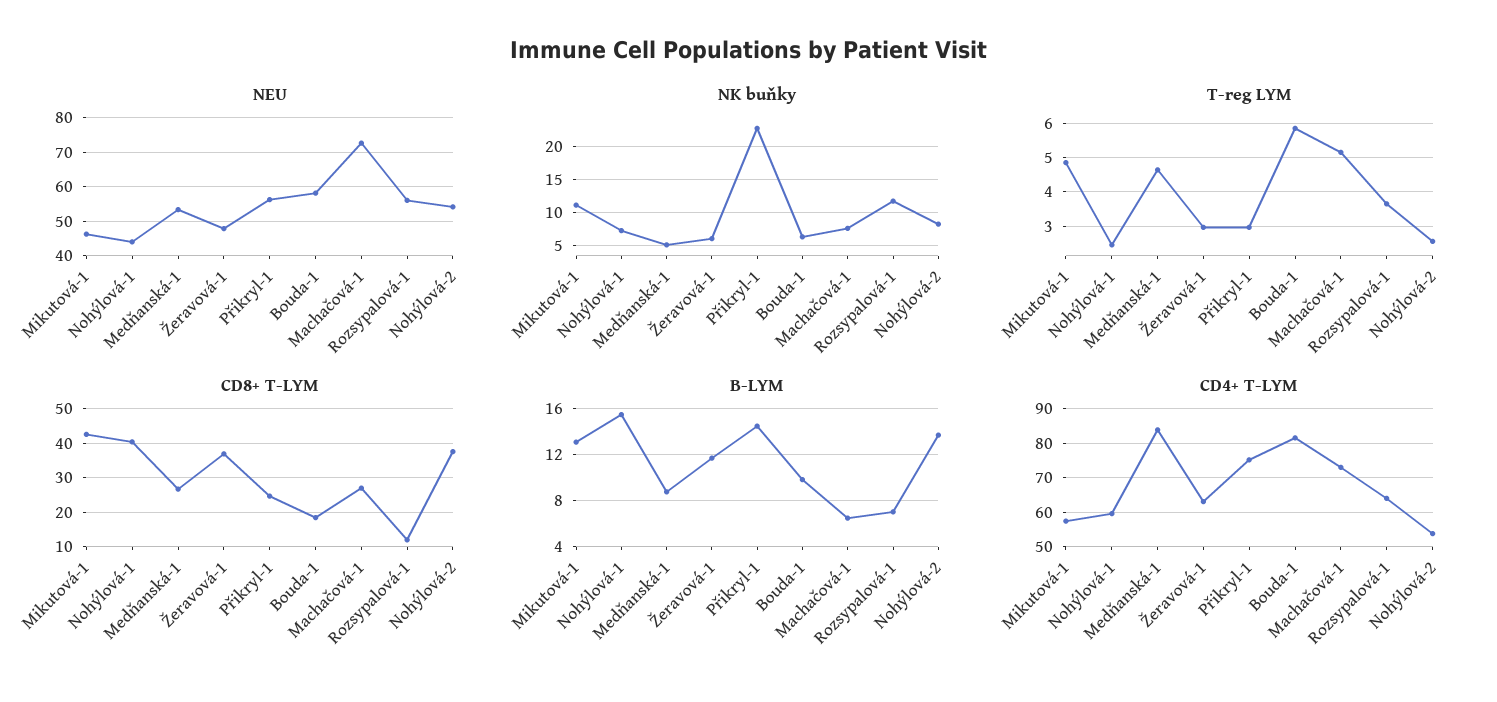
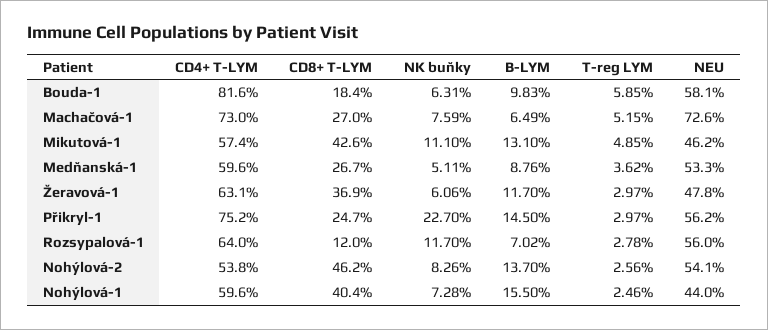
T-reg LYM, Medňanská-1: 4.6 -> 3.62
T-reg LYM, Rozsypalová-1: 3.6 -> 2.78
CD8+ T-LYM, Nohýlová-2: 38 -> 46.2
CD4+ T-LYM, Medňanská-1: 84 -> 59.6

